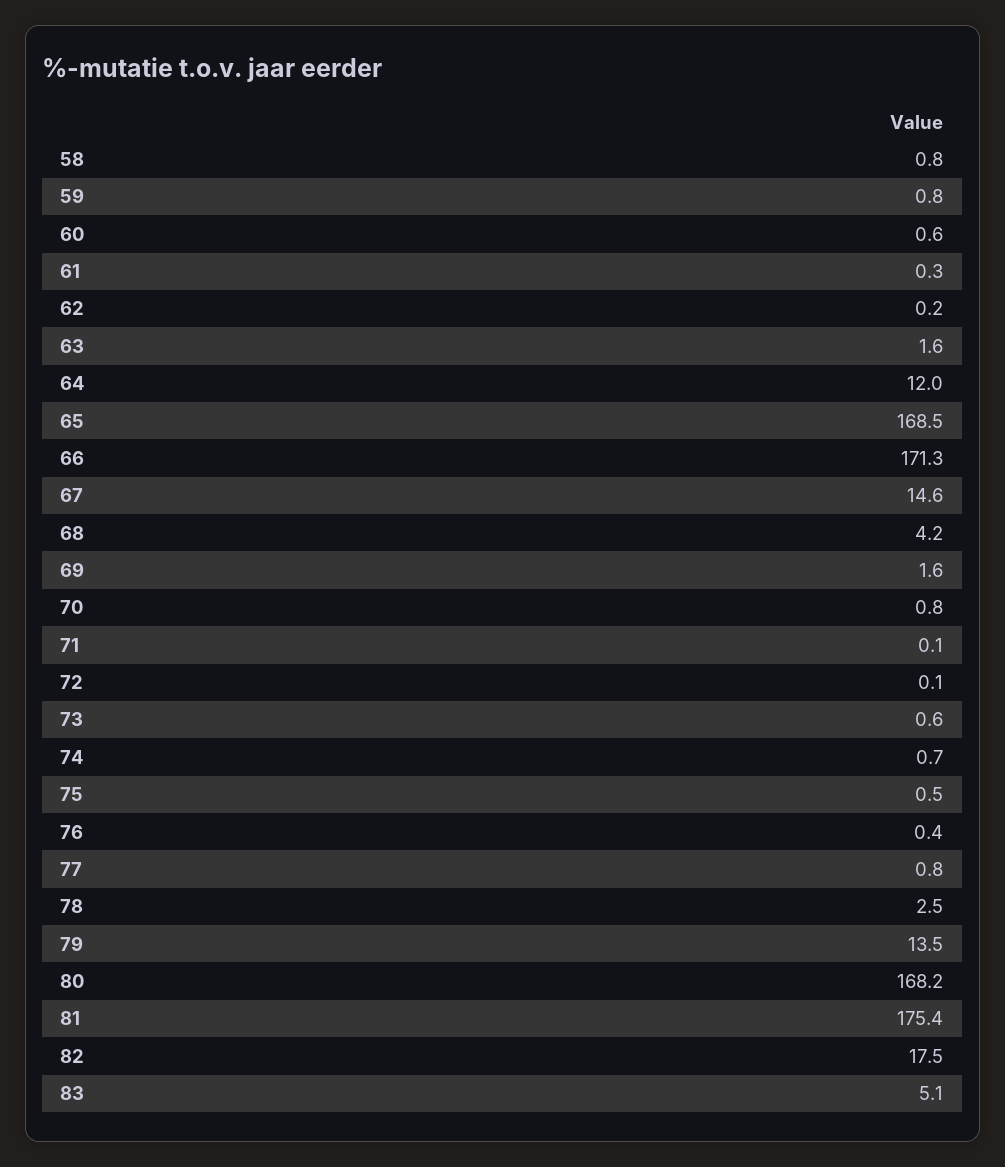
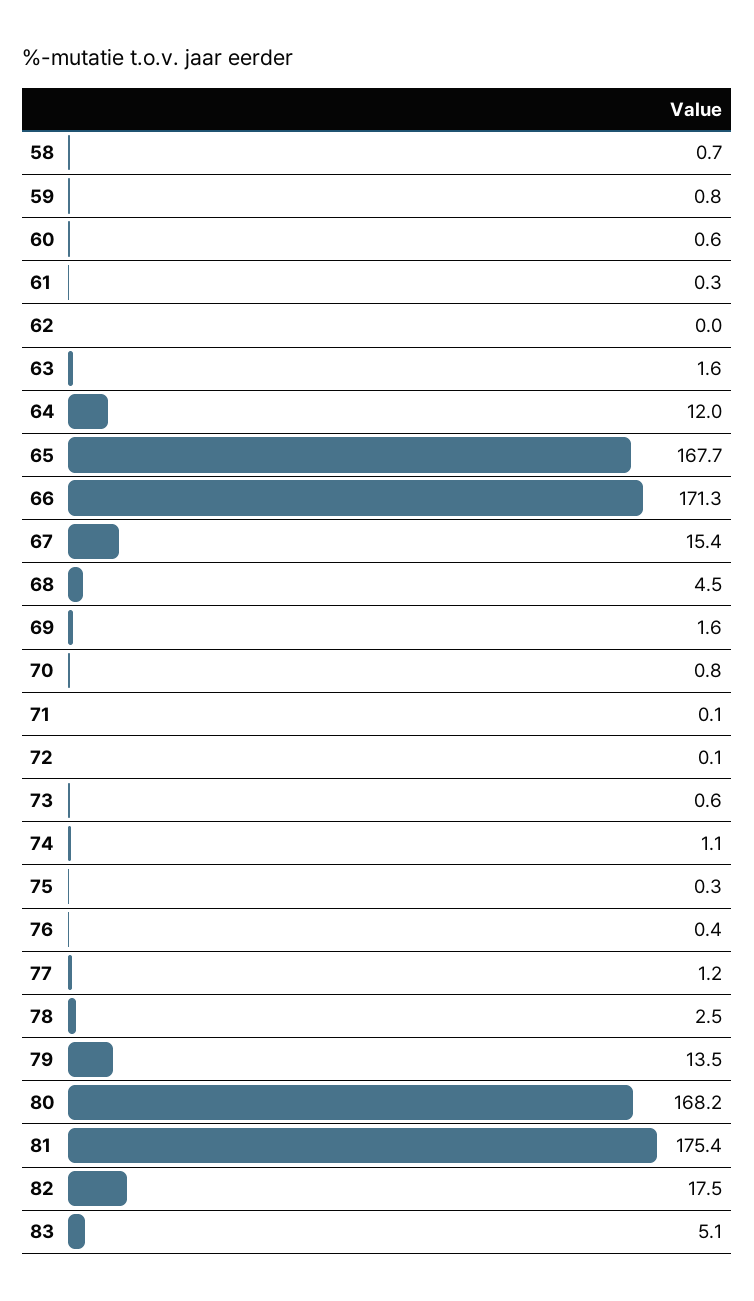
58: 0.8 -> 0.7
62: 0.2 -> 0
65: 168.5 -> 167.7
67: 14.6 -> 15.4
68: 4.2 -> 4.5
74: 0.7 -> 1.1
75: 0.5 -> 0.3
77: 0.8 -> 1.2

